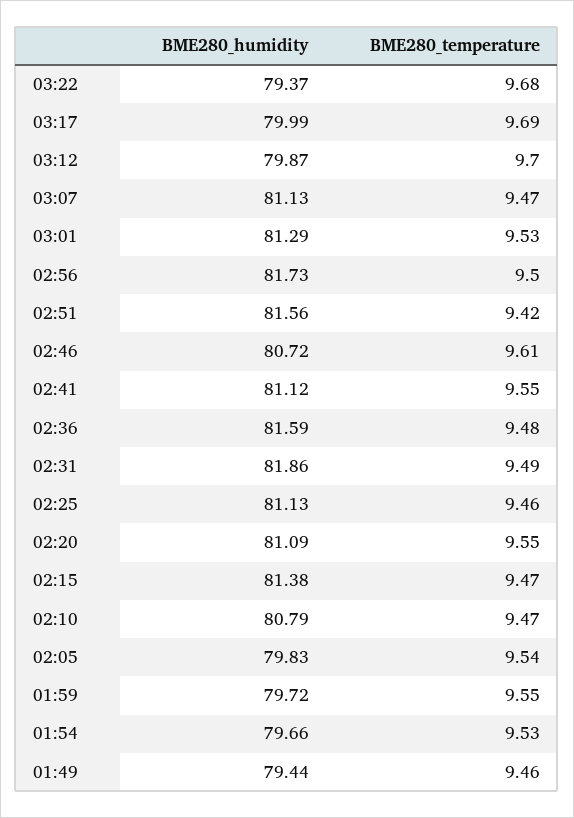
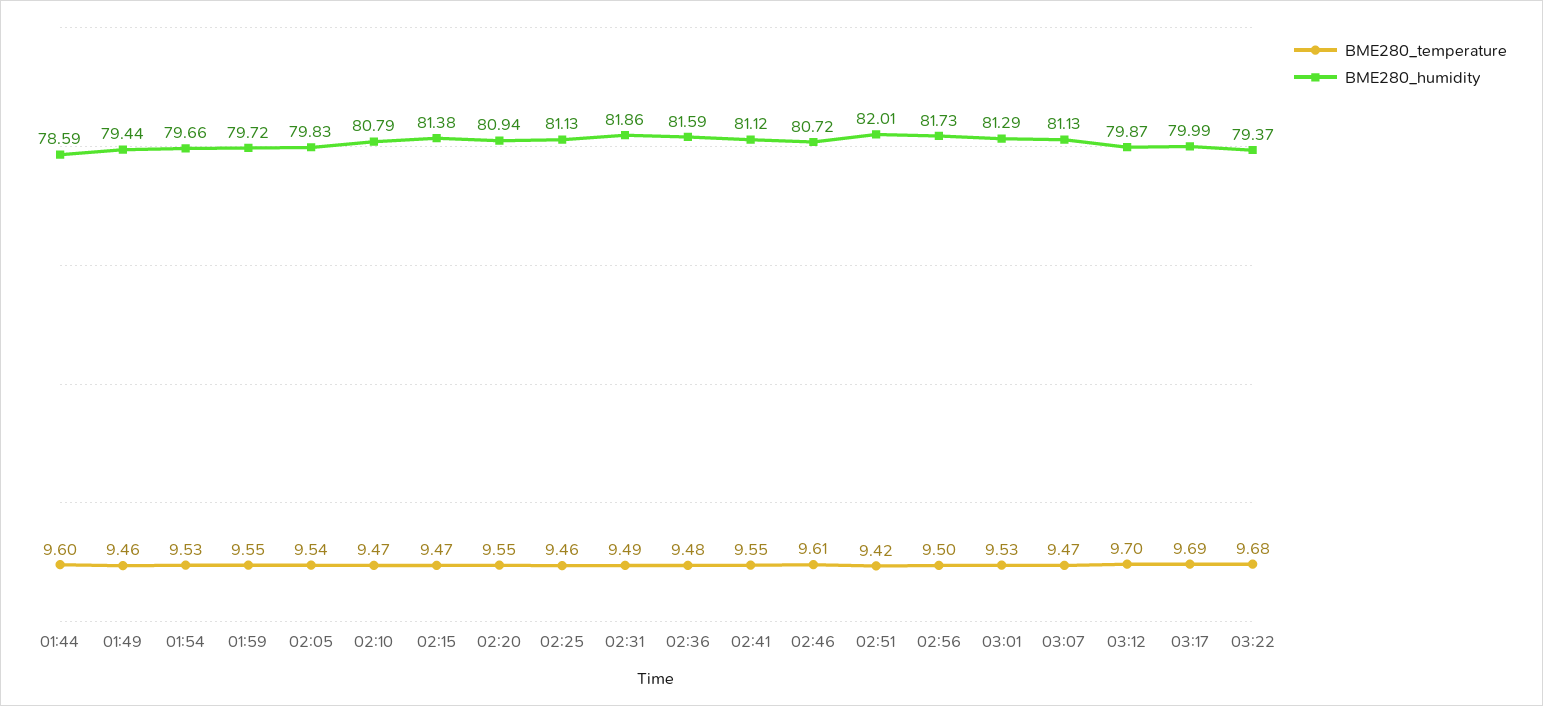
BME280_humidity, 02:51: 81.56 -> 82.01
BME280_humidity, 02:20: 81.09 -> 80.94
BME280_temperature, 01:44: none -> 9.6
BME280_humidity, 01:44: none -> 78.59

